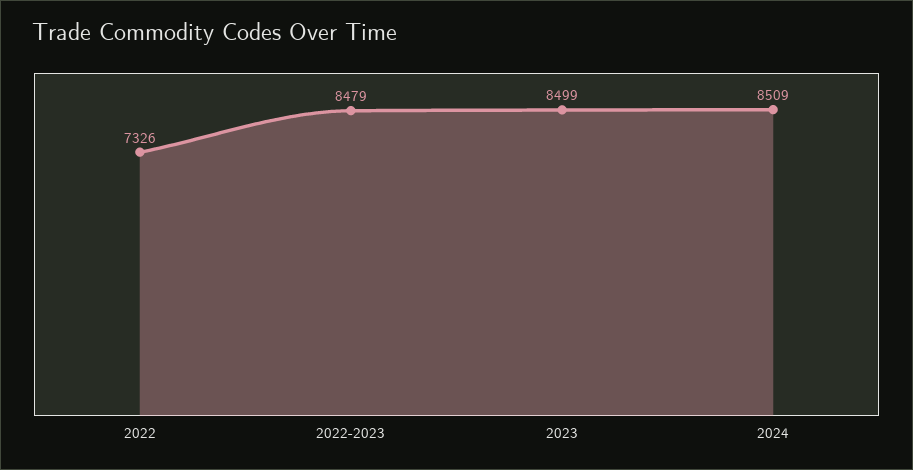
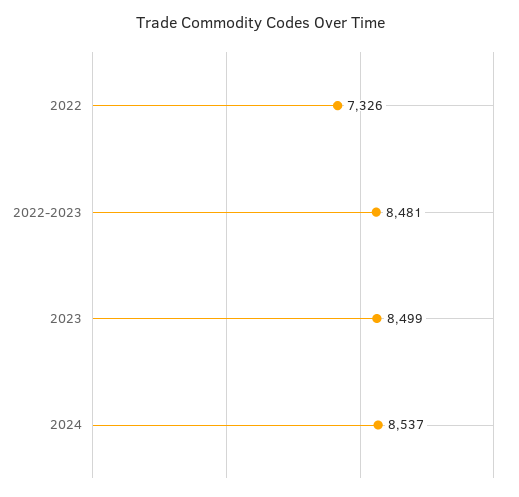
2022-2023: 8479 -> 8481
2024: 8509 -> 8537

